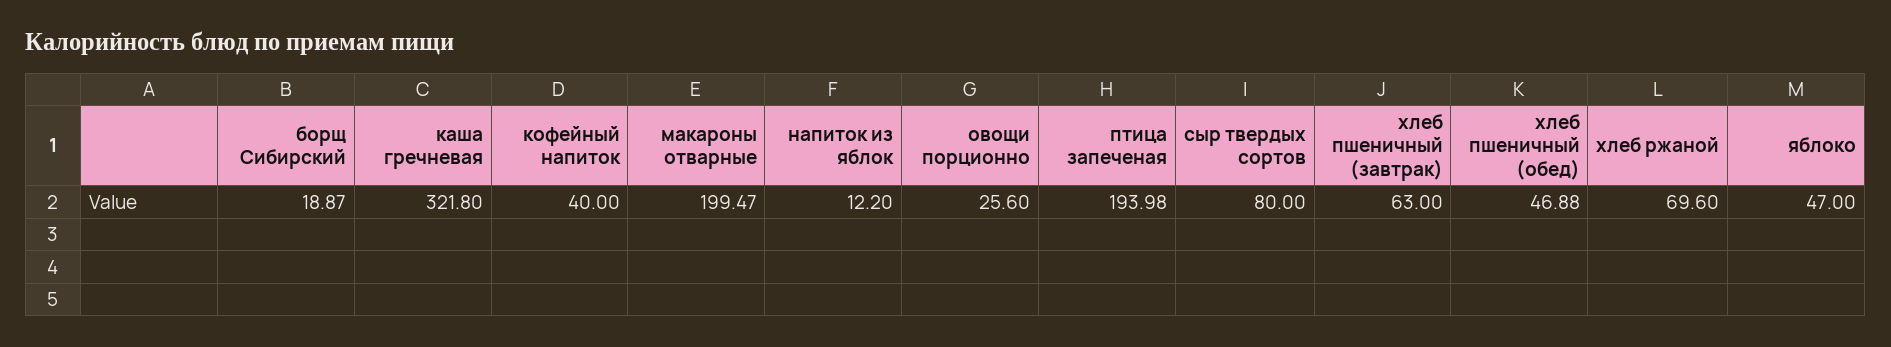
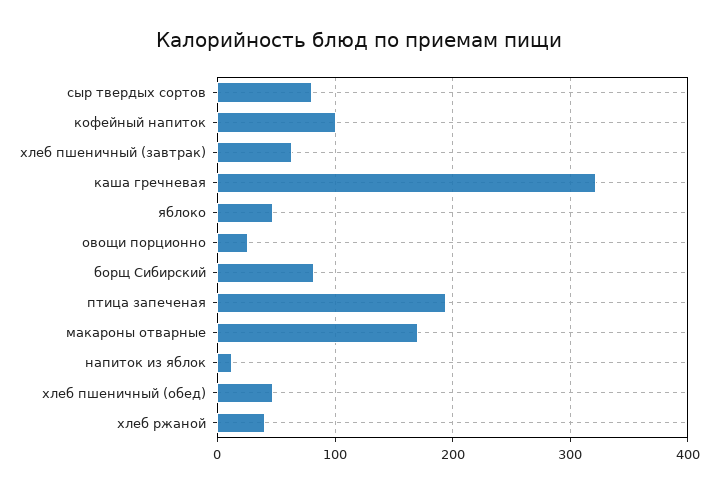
борщ Сибирский: 18.87 -> 80
кофейный напиток: 40 -> 100
макароны отварные: 199.47 -> 170
хлеб ржаной: 69.6 -> 40

